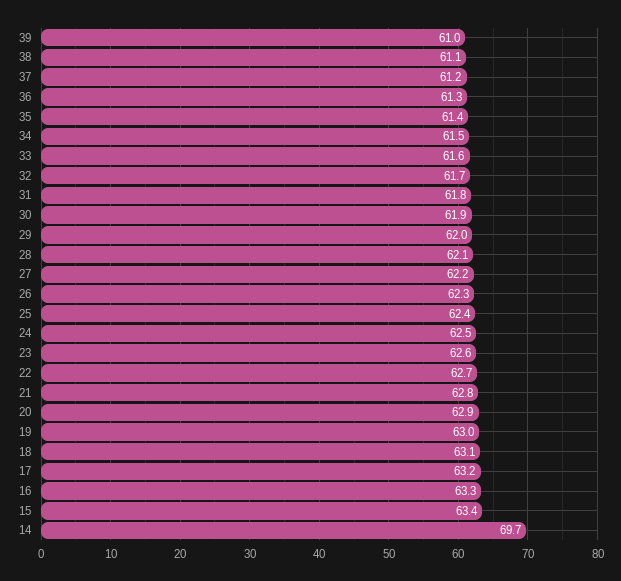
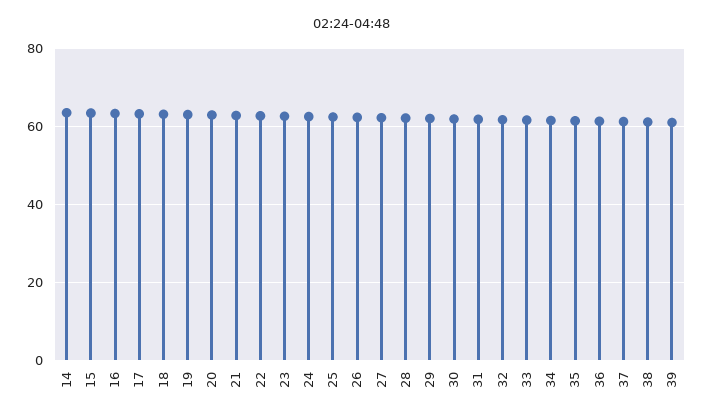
14: 69.7 -> 64

